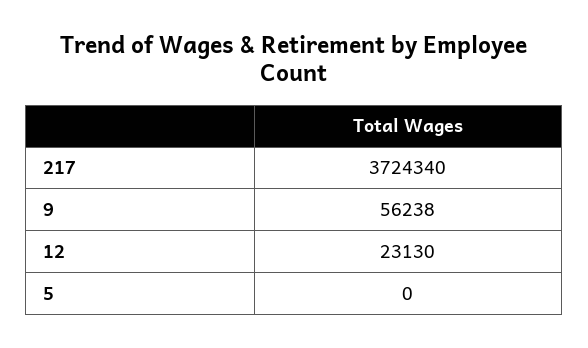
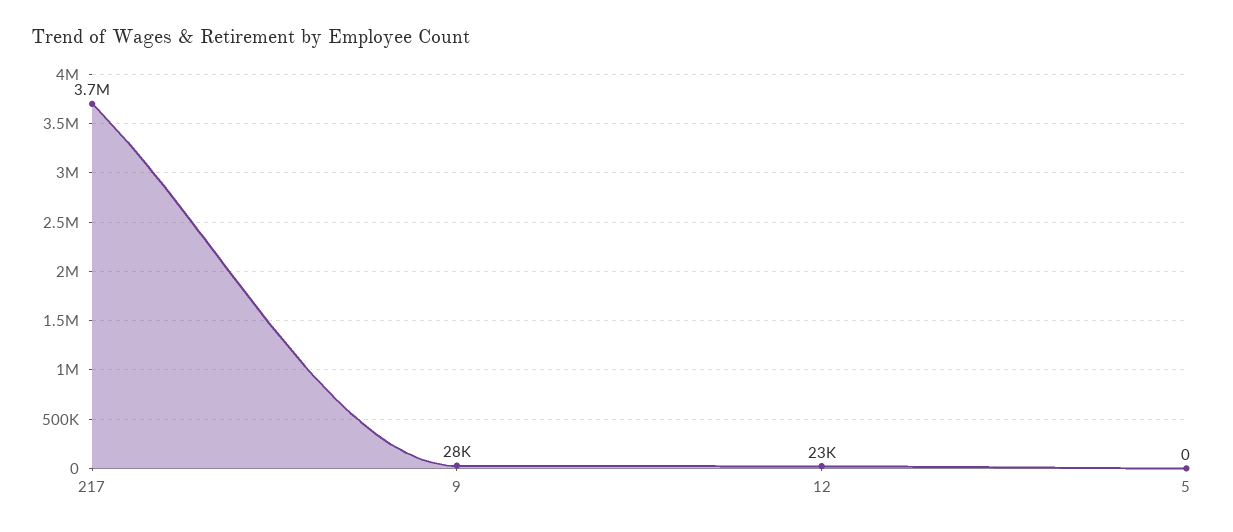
9: 56238 -> 28000

